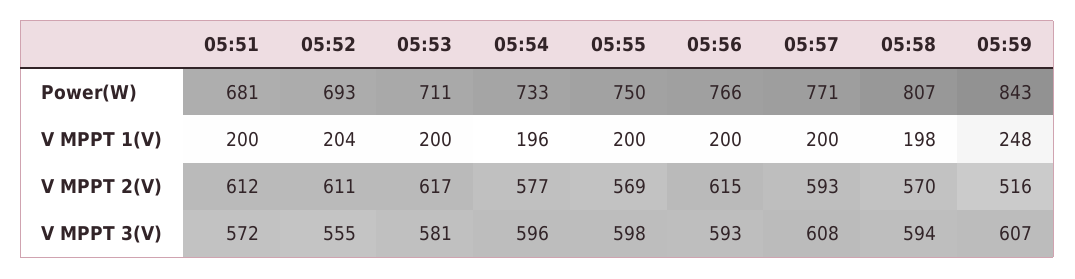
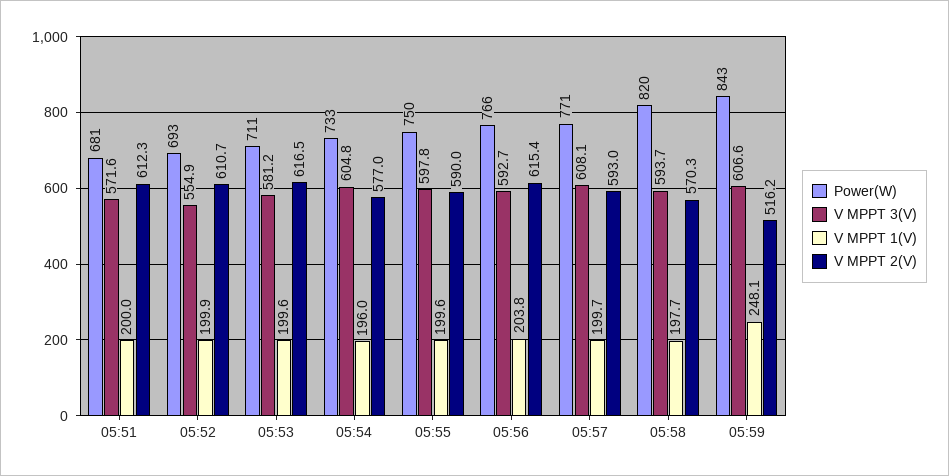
Power(W), 05:58: 807 -> 820
V MPPT 1(V), 05:52: 204 -> 199.9
V MPPT 1(V), 05:56: 200 -> 203.8
V MPPT 2(V), 05:55: 569 -> 590
V MPPT 3(V), 05:54: 596 -> 604.8

